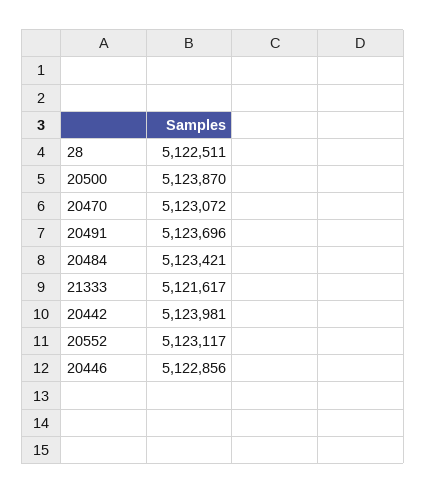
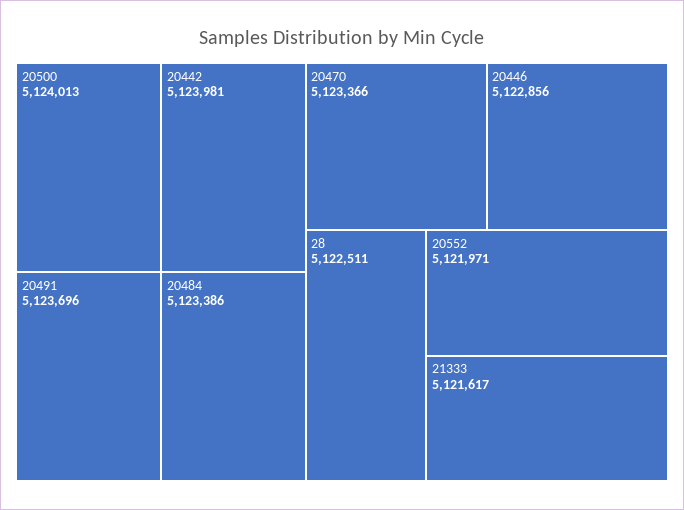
20500: 5123870 -> 5124013
20470: 5123072 -> 5123366
20484: 5123421 -> 5123386
20552: 5123117 -> 5121971

